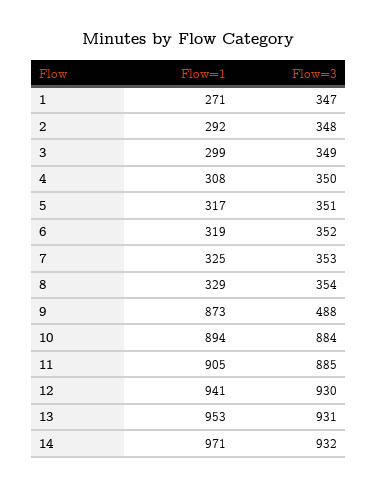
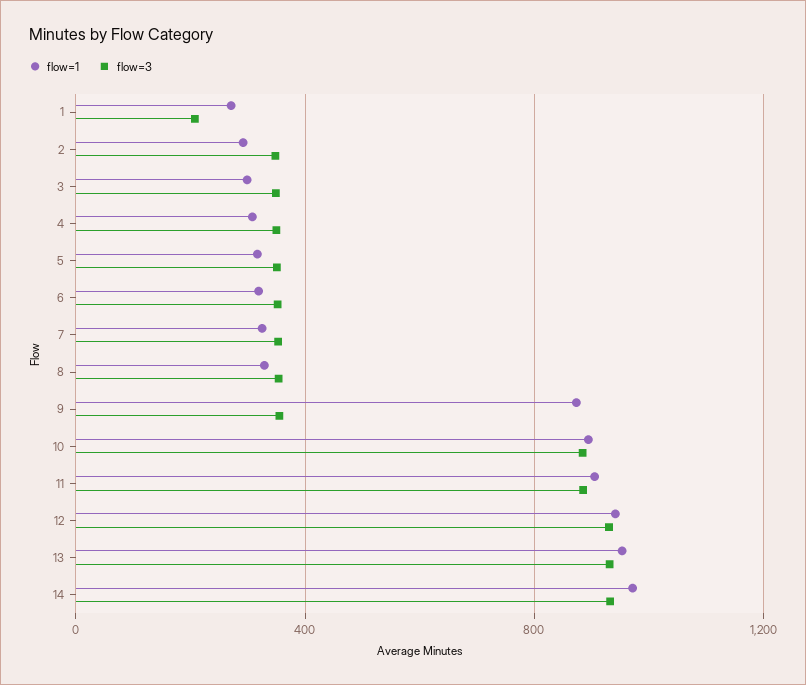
Flow=3, 1: 347 -> 200
Flow=3, 9: 488 -> 350

